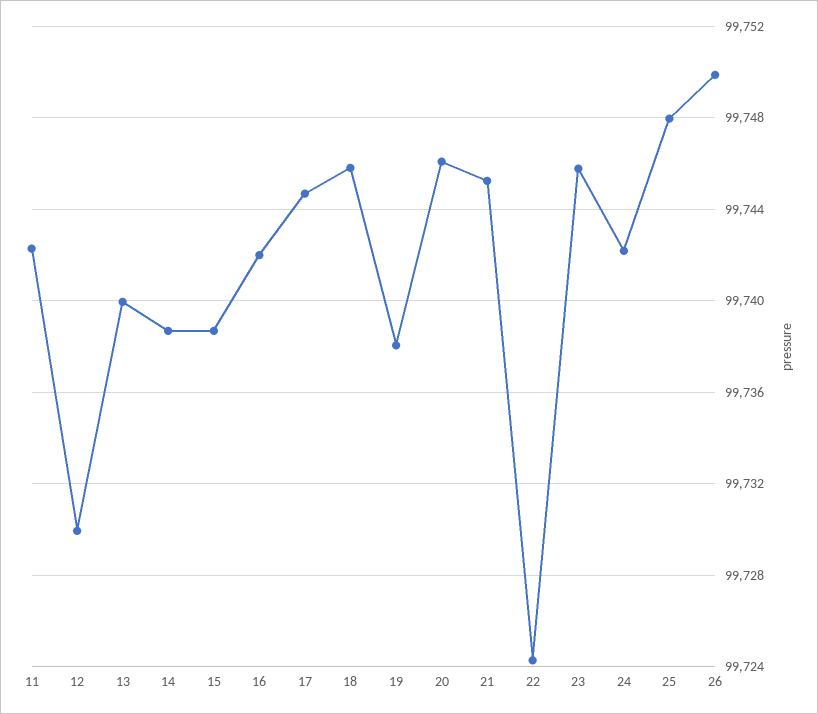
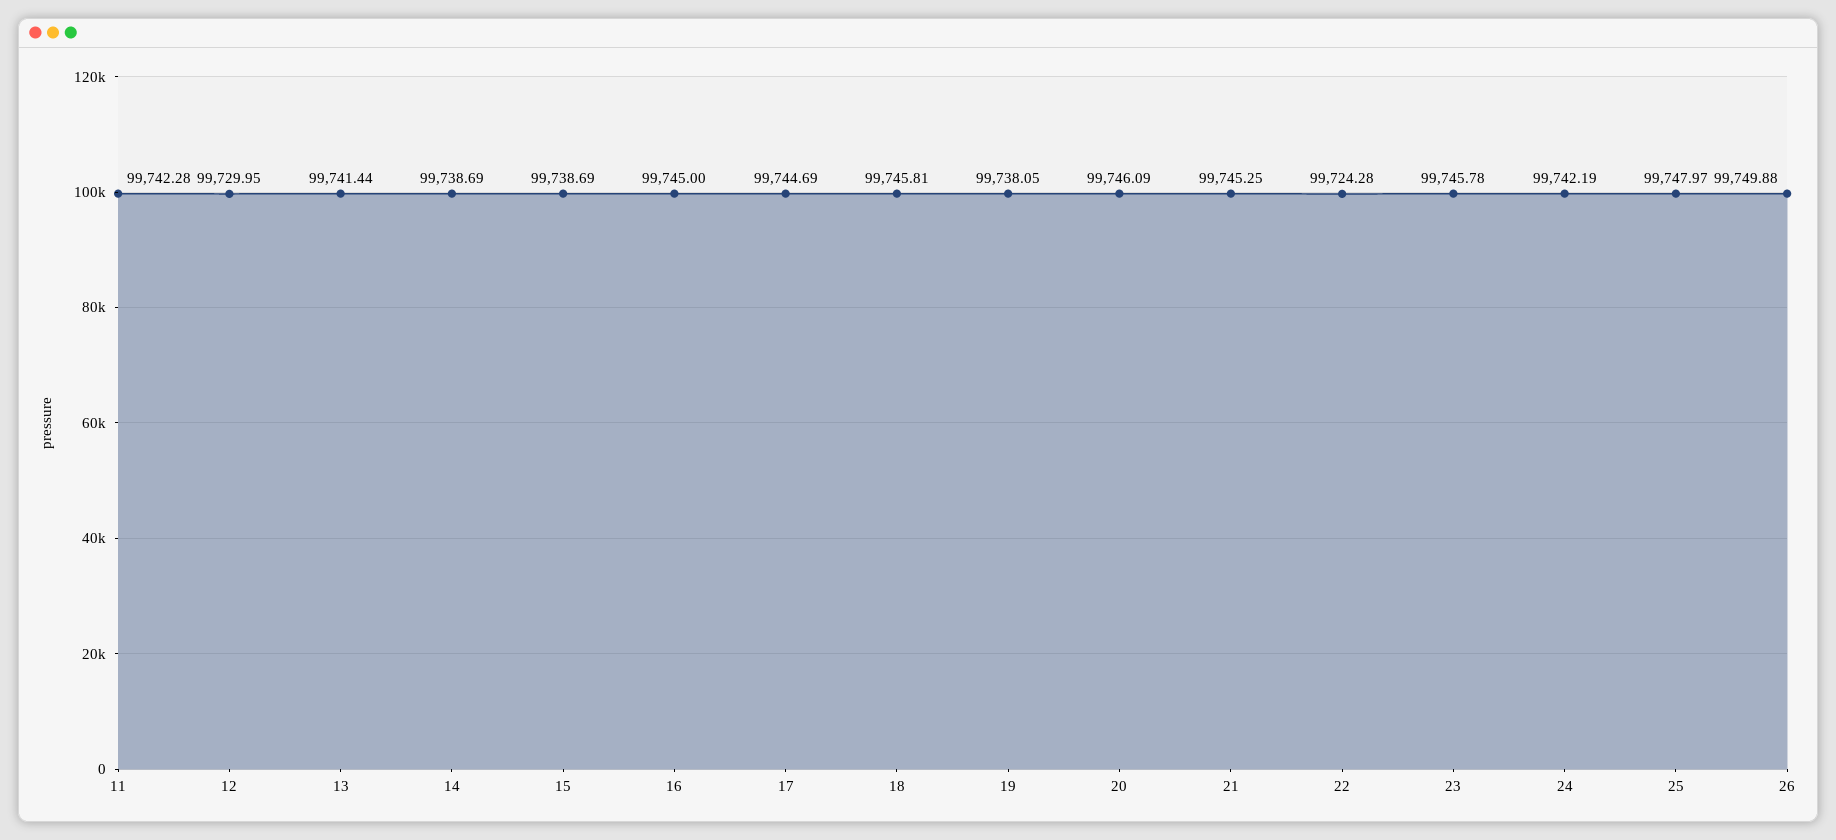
13: 99740 -> 99741.44
16: 99742 -> 99745

